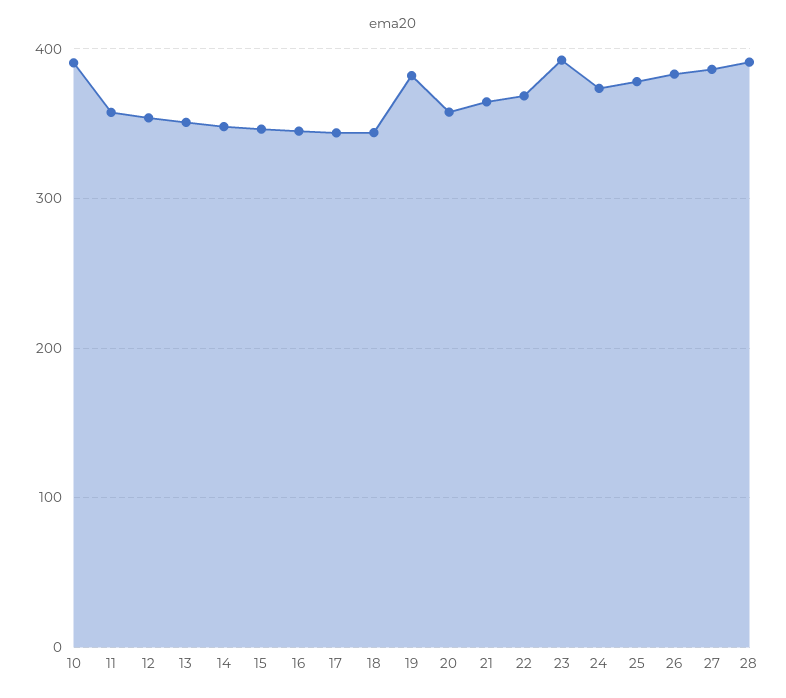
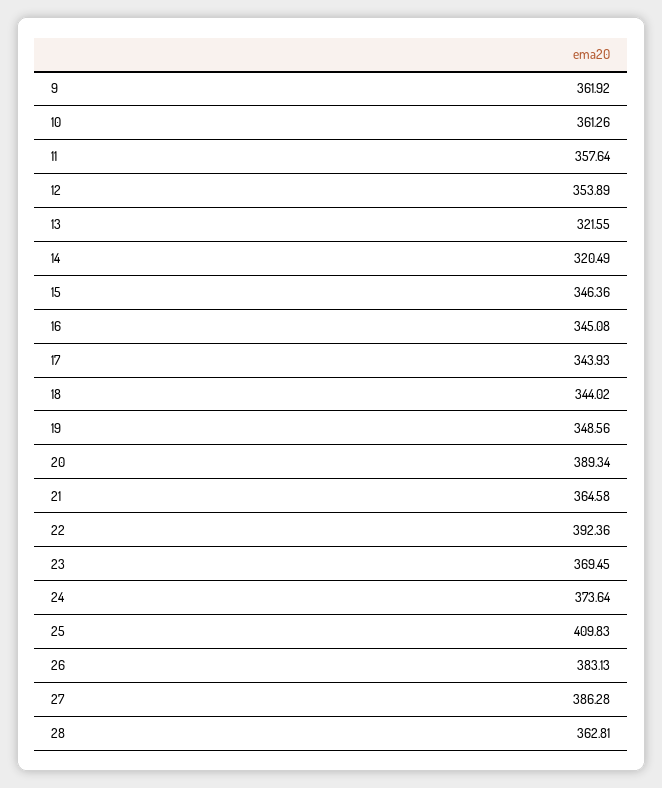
10: 390 -> 361.26
13: 350 -> 321.55
14: 350 -> 320.49
19: 380 -> 348.56
20: 360 -> 389.34
22: 370 -> 392.36
23: 390 -> 369.45
25: 380 -> 409.83
28: 390 -> 362.81
9: none -> 361.92

